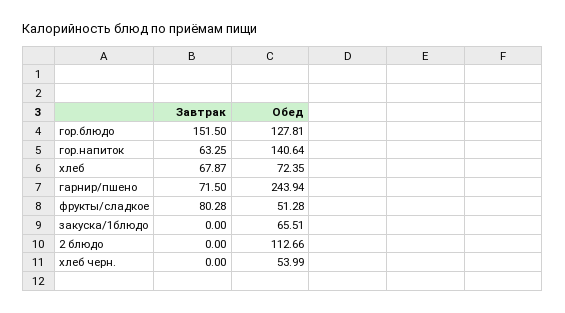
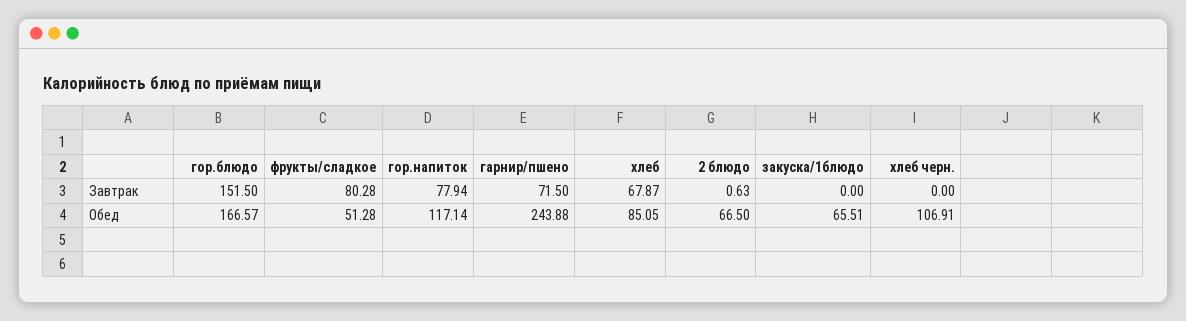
Обед, гор.блюдо: 127.81 -> 166.57
Завтрак, гор.напиток: 63.25 -> 77.94
Обед, гор.напиток: 140.64 -> 117.14
Обед, хлеб: 72.35 -> 85.05
Обед, гарнир/пшено: 243.94 -> 243.88
Завтрак, 2 блюдо: 0 -> 0.63
Обед, 2 блюдо: 112.66 -> 66.5
Обед, хлеб черн.: 53.99 -> 106.91

